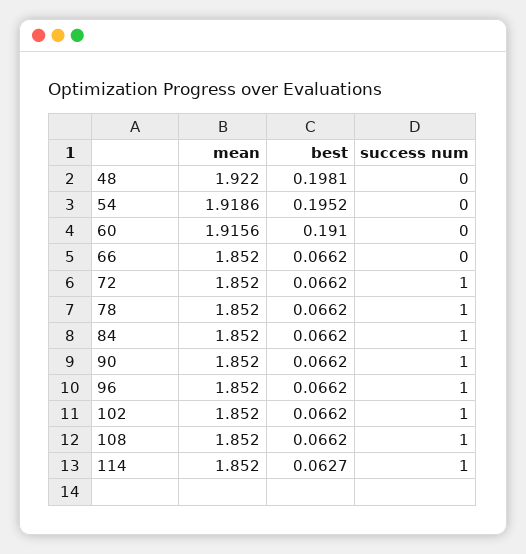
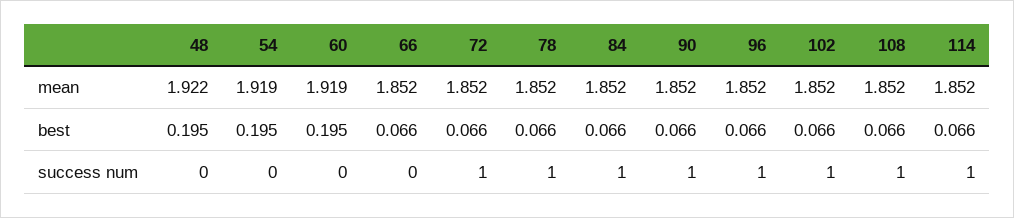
best, 48: 0.1981 -> 0.195
mean, 60: 1.9156 -> 1.919
best, 60: 0.191 -> 0.195
best, 114: 0.0627 -> 0.066

